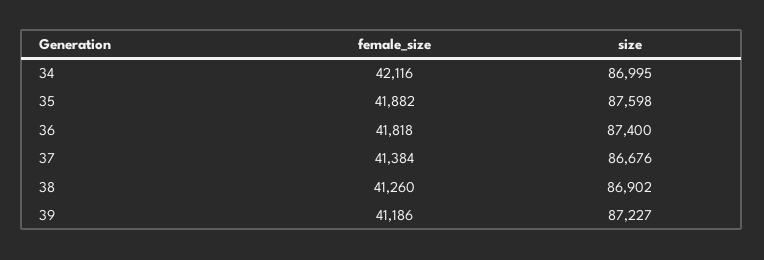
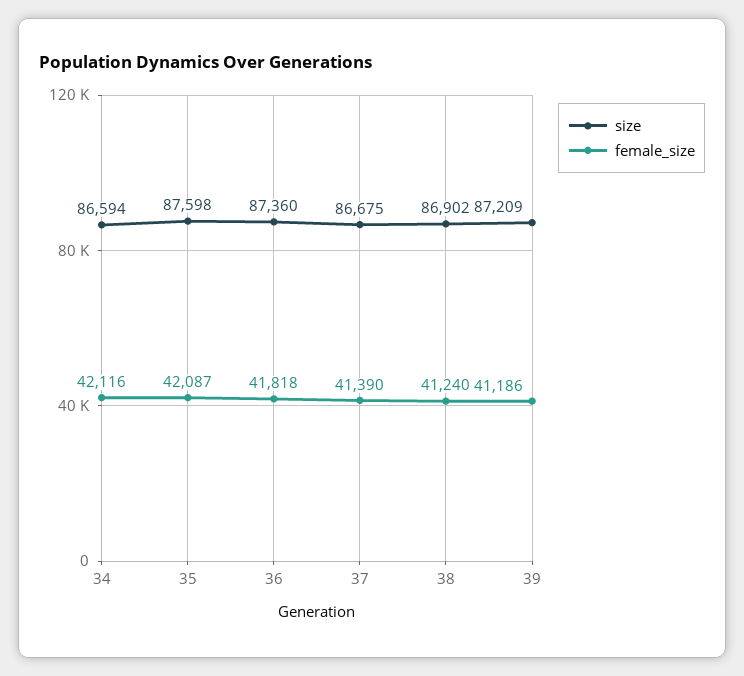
size, 34: 86995 -> 86594
female_size, 35: 41882 -> 42087
size, 36: 87400 -> 87360
female_size, 37: 41384 -> 41390
size, 37: 86676 -> 86675
female_size, 38: 41260 -> 41240
size, 39: 87227 -> 87209

